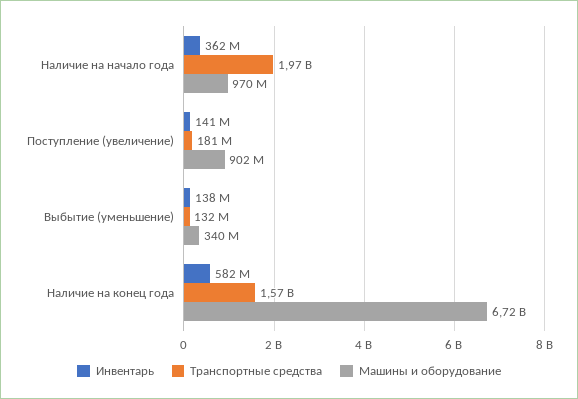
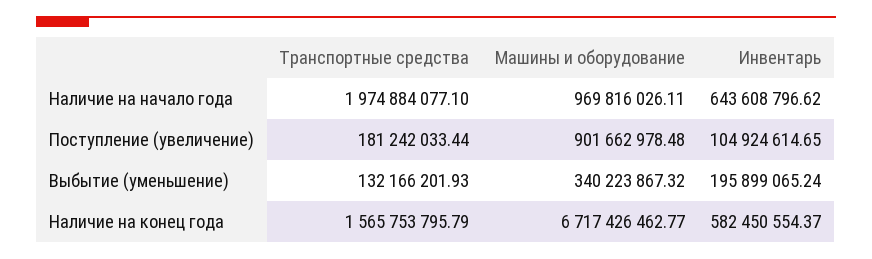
Инвентарь, Наличие на начало года: 362000000 -> 643608796.62
Инвентарь, Поступление (увеличение): 141000000 -> 104924614.65
Инвентарь, Выбытие (уменьшение): 138000000 -> 195899065.24

